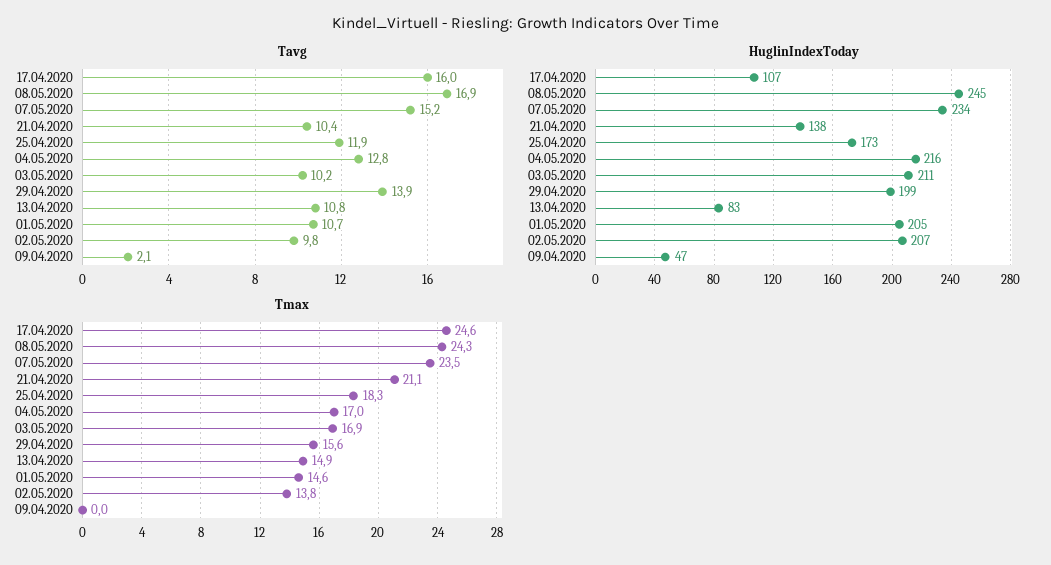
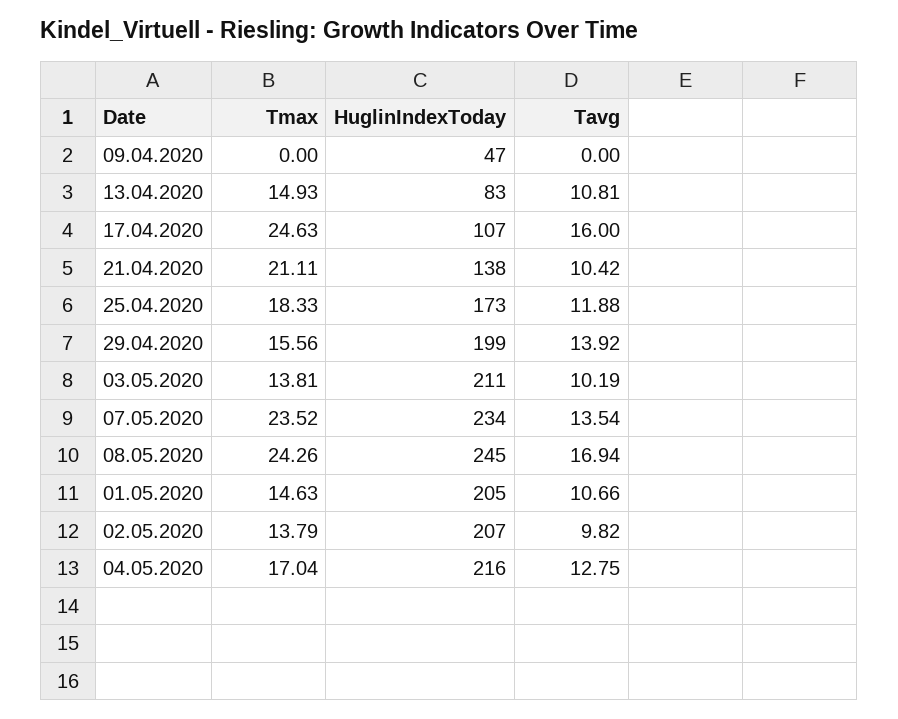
Tavg, 07.05.2020: 15.2 -> 13.54
Tavg, 09.04.2020: 2.1 -> 0
Tmax, 03.05.2020: 16.9 -> 13.81

